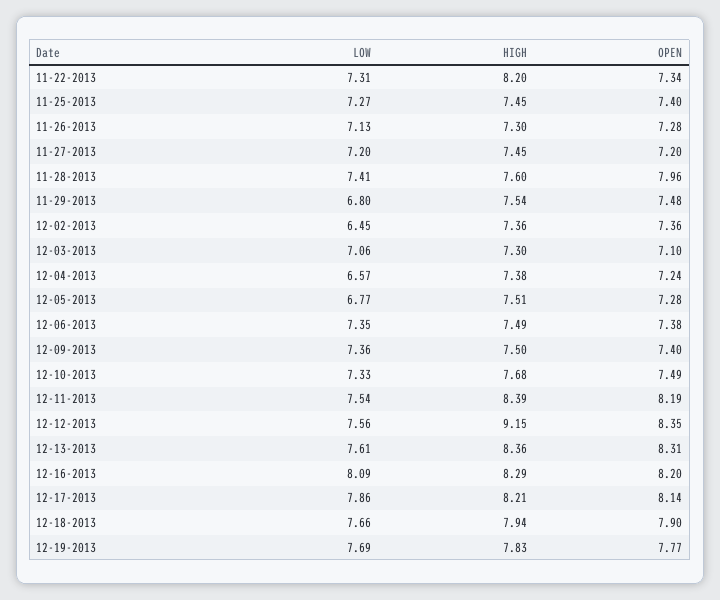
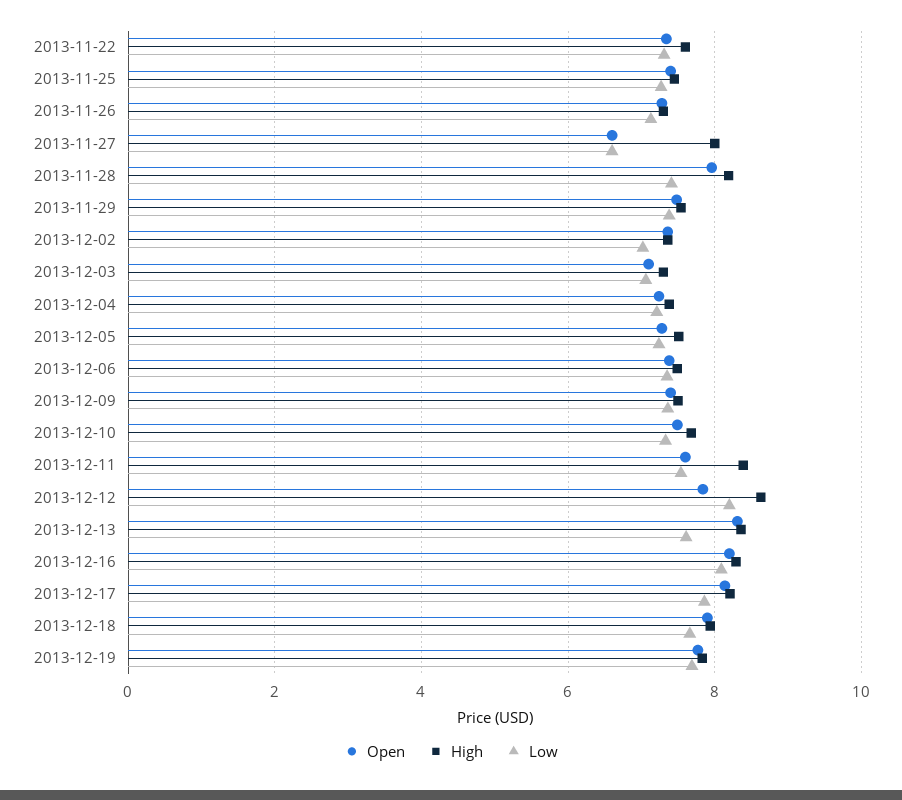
HIGH, 11-22-2013: 8.2 -> 7.6
LOW, 11-27-2013: 7.2 -> 6.6
HIGH, 11-27-2013: 7.45 -> 8
OPEN, 11-27-2013: 7.2 -> 6.6
HIGH, 11-28-2013: 7.6 -> 8.2
LOW, 11-29-2013: 6.8 -> 7.4
LOW, 12-02-2013: 6.45 -> 7
LOW, 12-04-2013: 6.57 -> 7.2
LOW, 12-05-2013: 6.77 -> 7.2
OPEN, 12-11-2013: 8.19 -> 7.6
LOW, 12-12-2013: 7.56 -> 8.2
HIGH, 12-12-2013: 9.15 -> 8.6
OPEN, 12-12-2013: 8.35 -> 7.8

